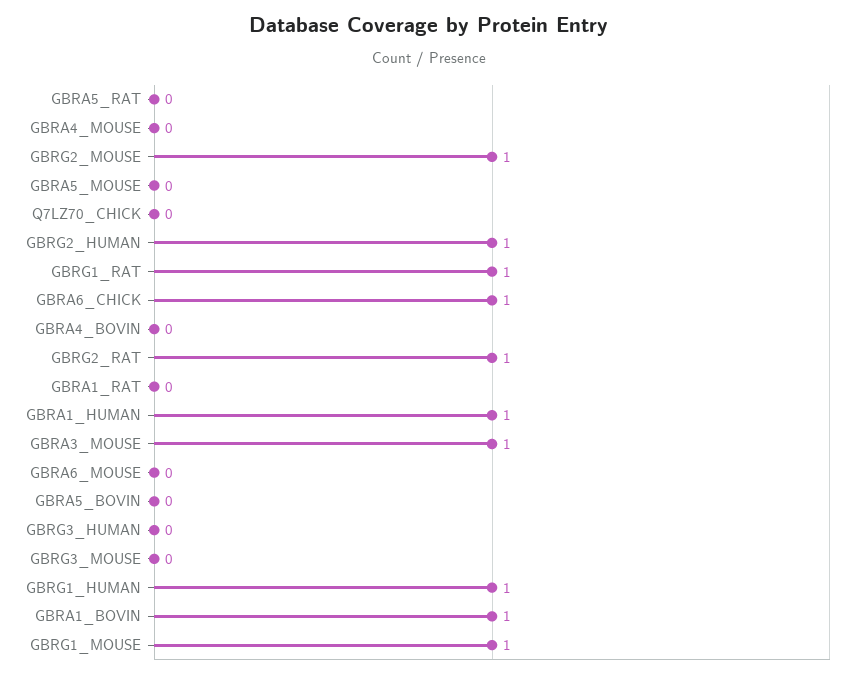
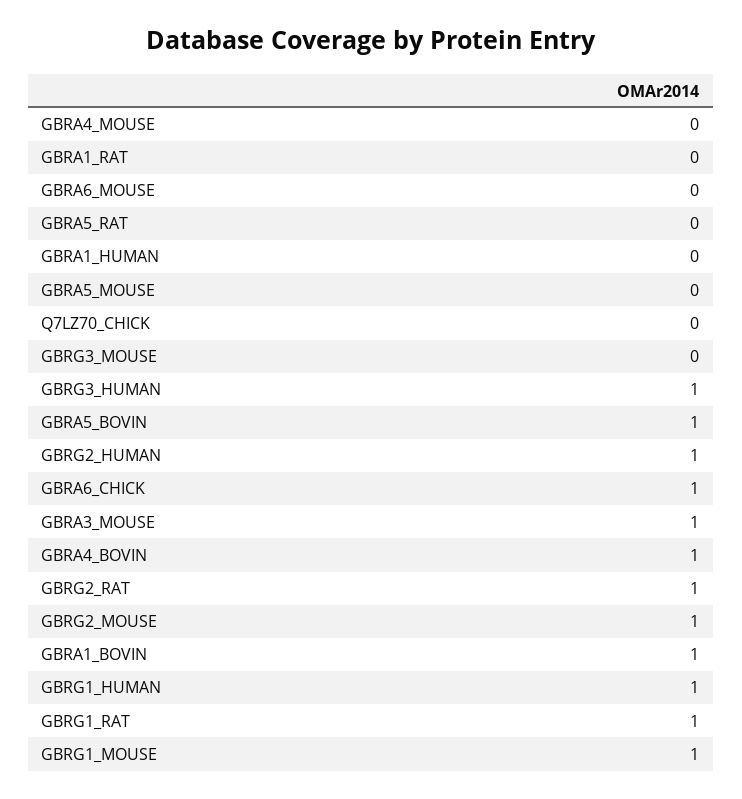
GBRA4_BOVIN: 0 -> 1
GBRA1_HUMAN: 1 -> 0
GBRA5_BOVIN: 0 -> 1
GBRG3_HUMAN: 0 -> 1

